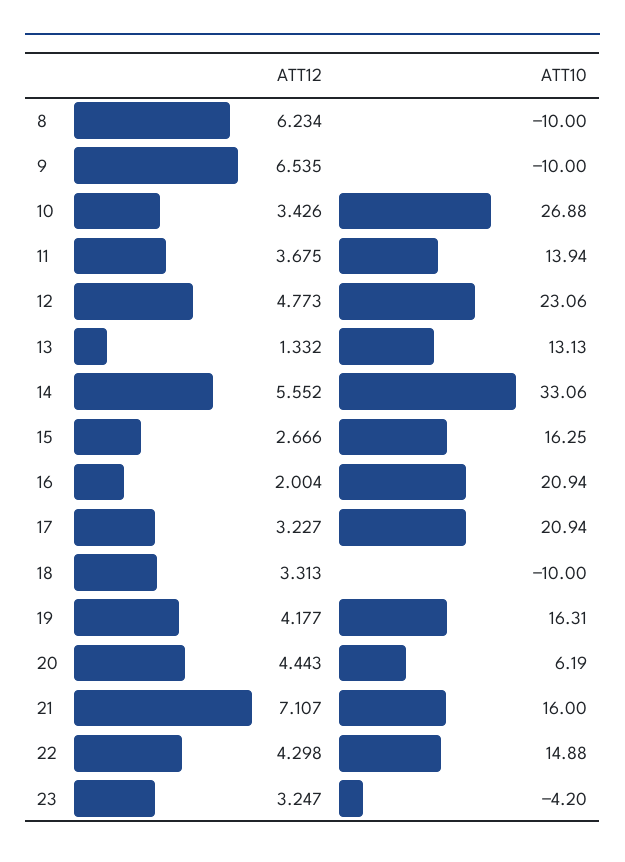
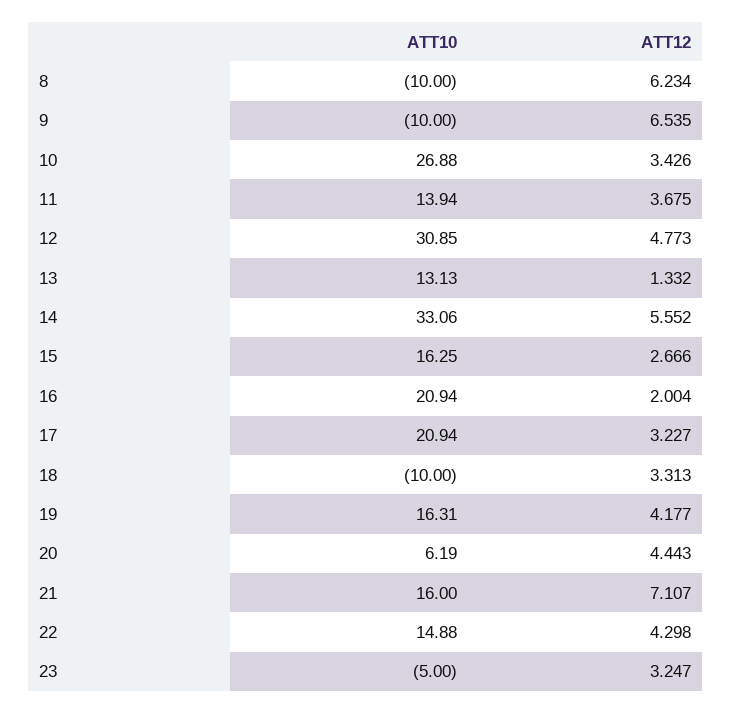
ATT10, 12: 23.06 -> 30.85
ATT10, 23: -4.2 -> -5

